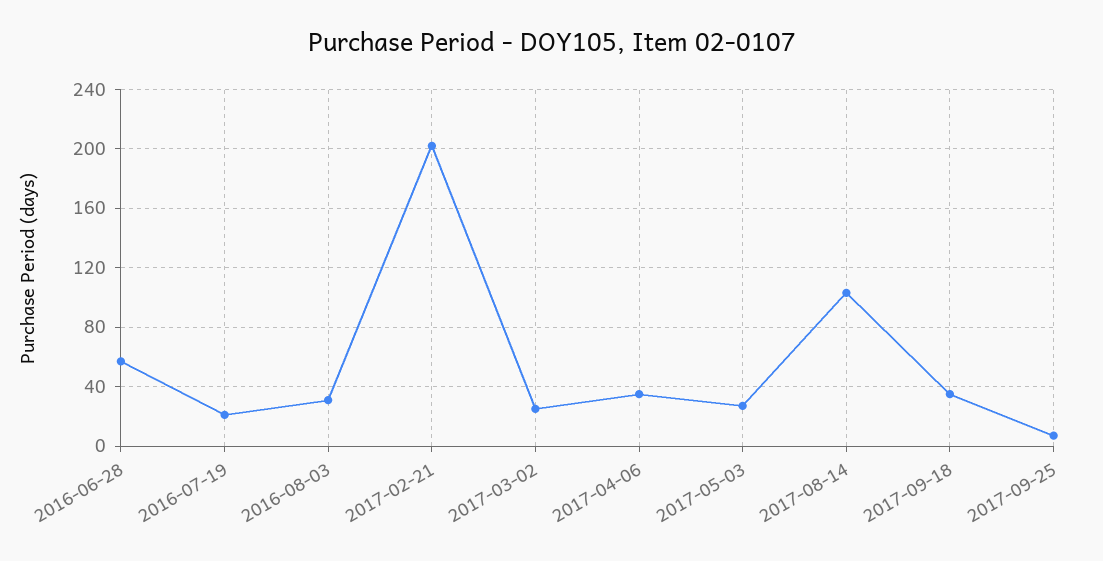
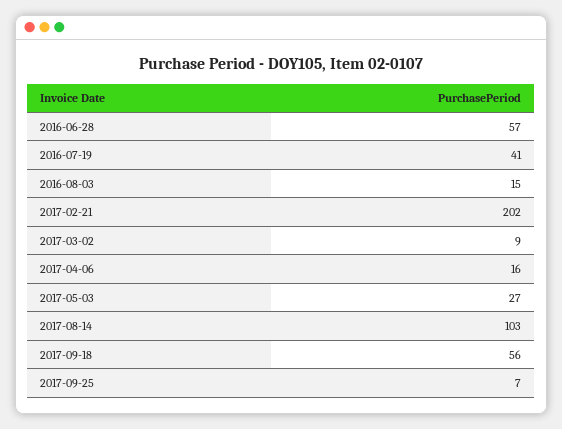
2016-07-19: 20 -> 41
2016-08-03: 30 -> 15
2017-03-02: 25 -> 9
2017-04-06: 35 -> 16
2017-09-18: 35 -> 56

